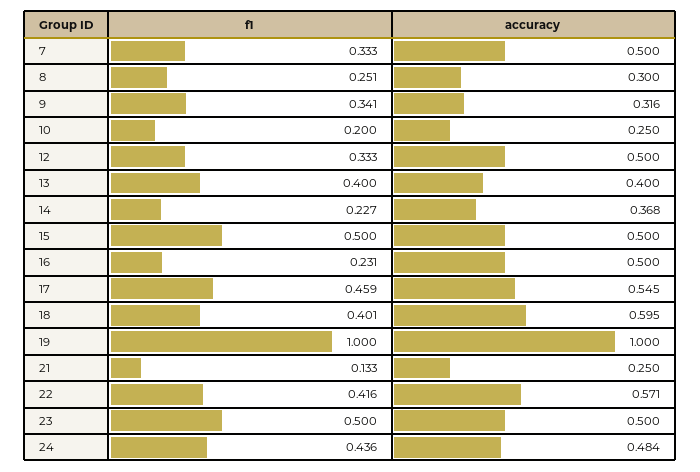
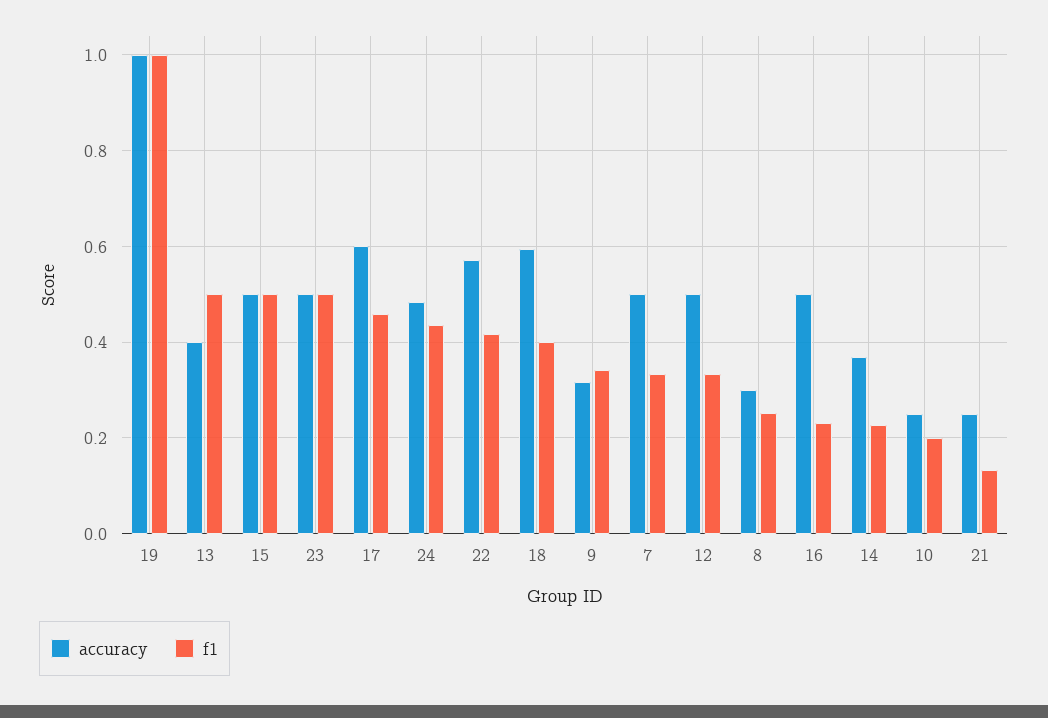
f1, 13: 0.4 -> 0.5
accuracy, 17: 0.545 -> 0.6

